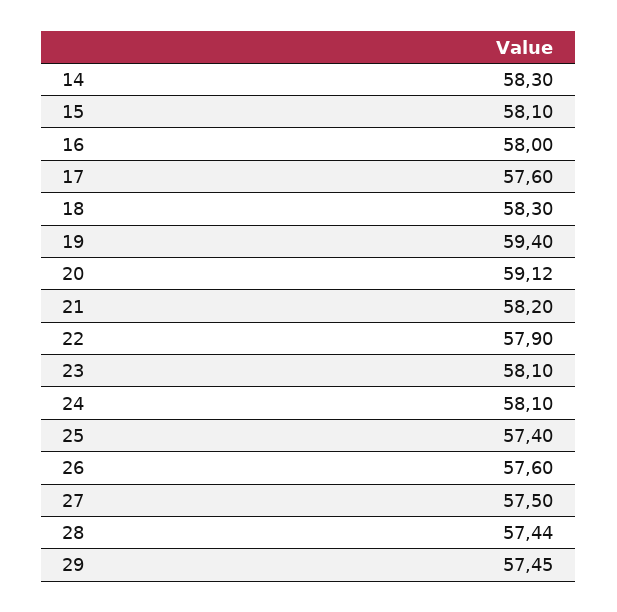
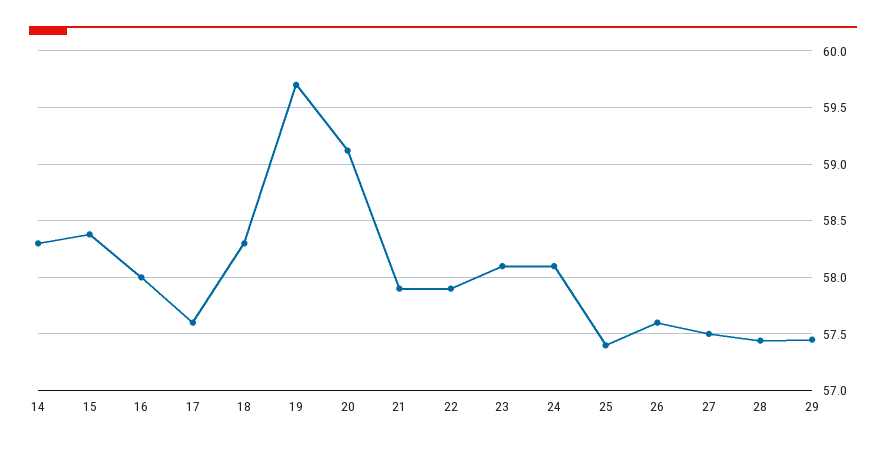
15: 58.1 -> 58.4
19: 59.4 -> 59.7
21: 58.2 -> 57.9

